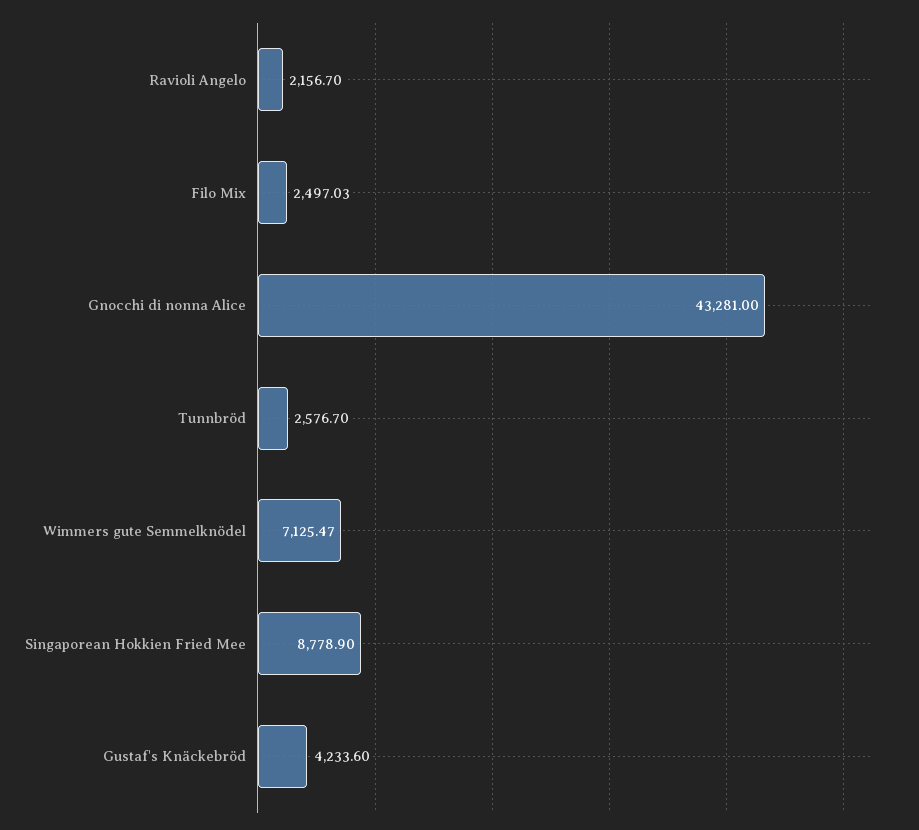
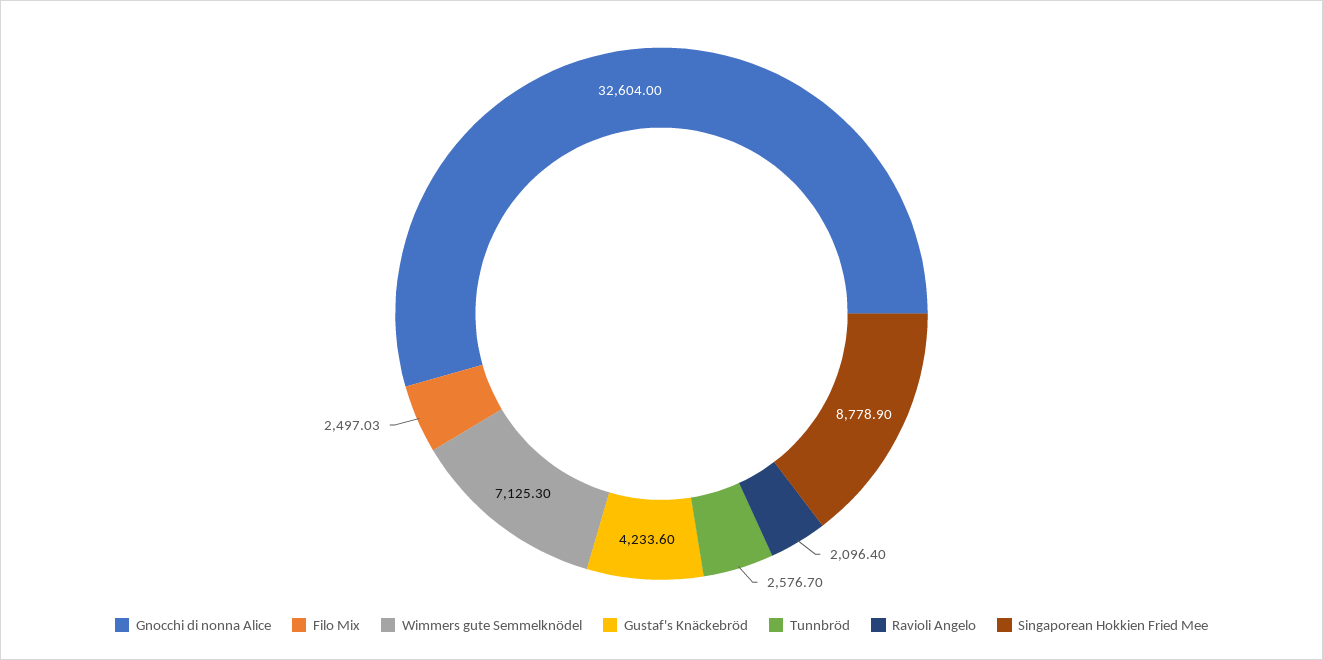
Ravioli Angelo: 2156.7 -> 2096.4
Gnocchi di nonna Alice: 43281 -> 32604
Wimmers gute Semmelknödel: 7125.47 -> 7125.3

